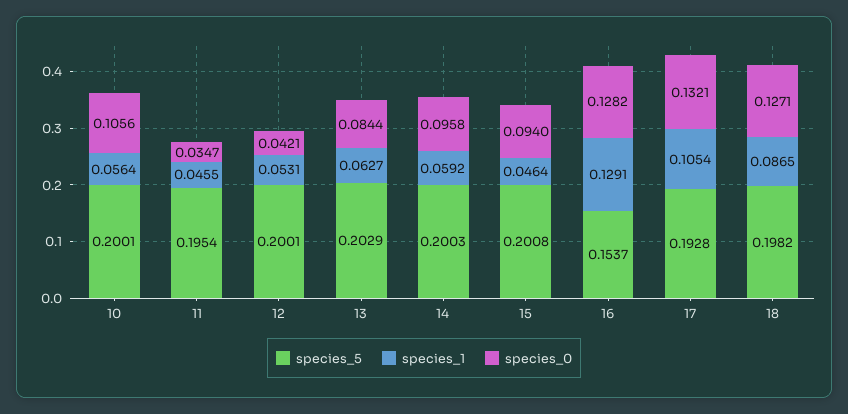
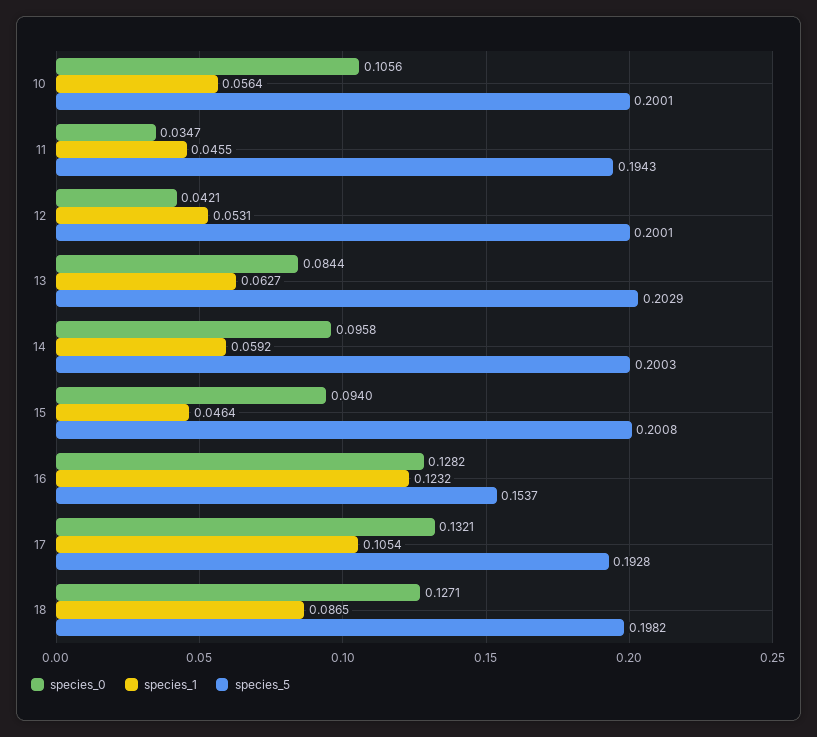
species_5, 11: 0.1954 -> 0.1943
species_1, 16: 0.1291 -> 0.1232

